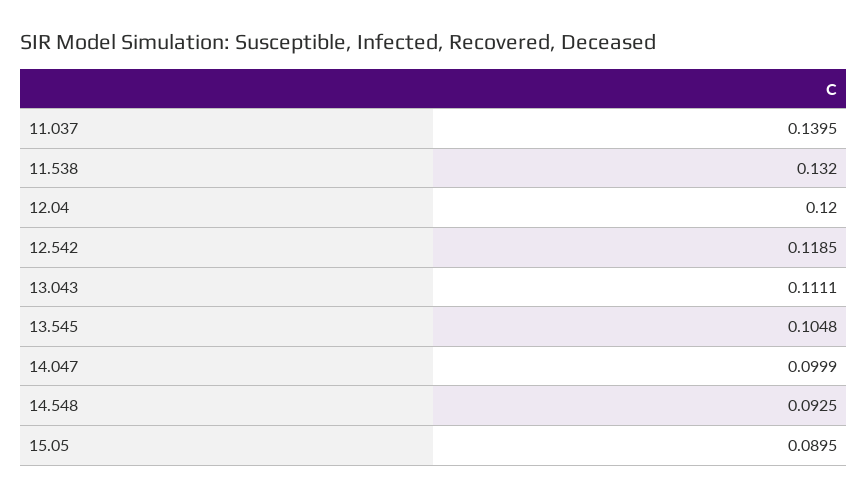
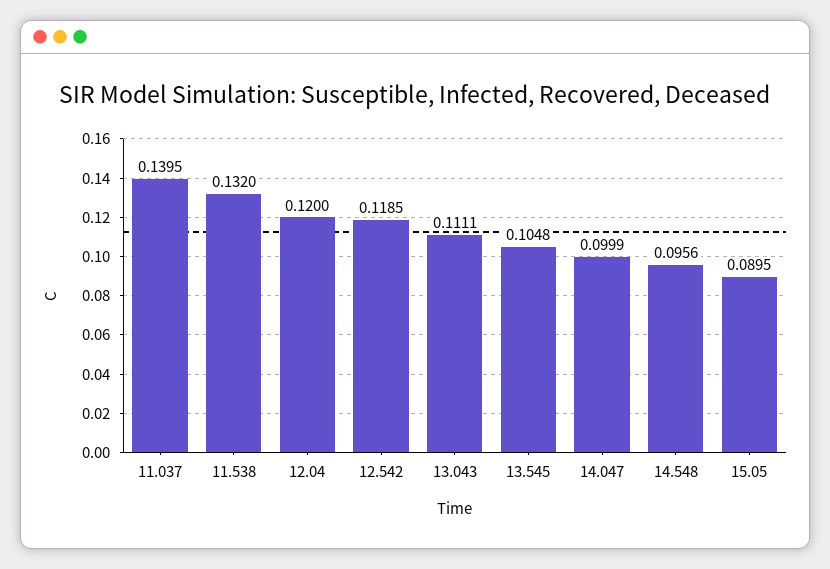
14.548: 0.0925 -> 0.0956

